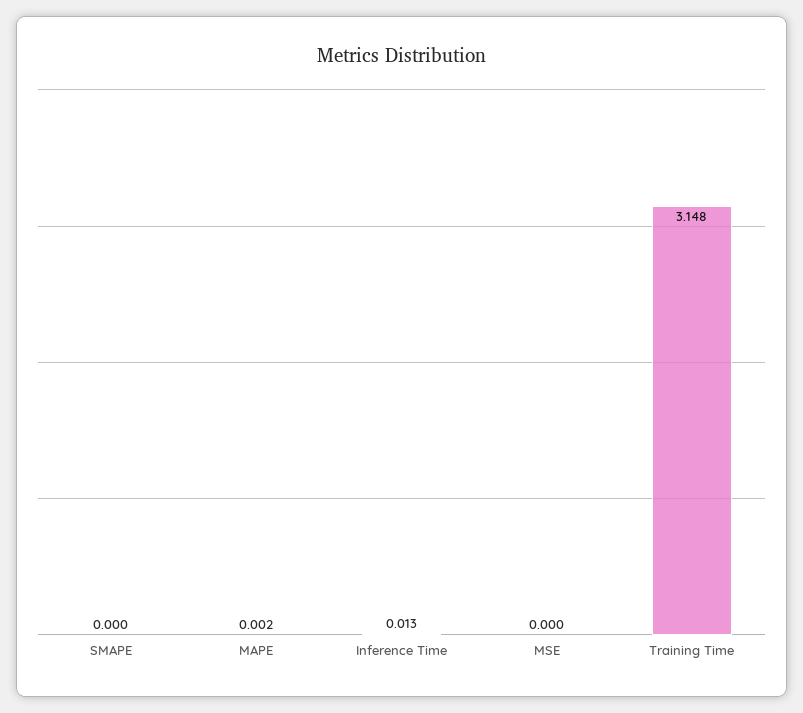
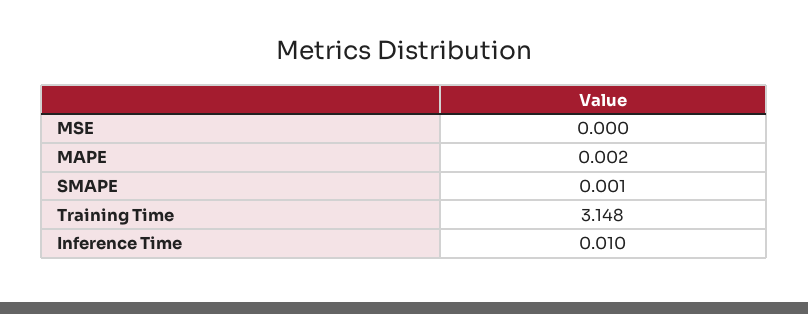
SMAPE: 0 -> 0.001
Inference Time: 0.013 -> 0.01

